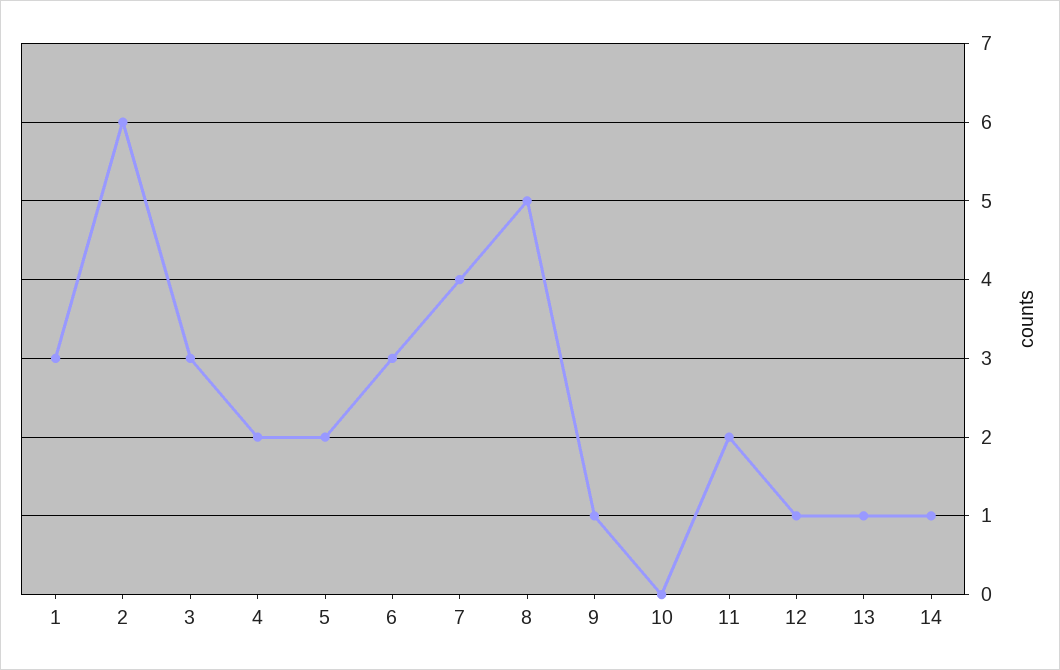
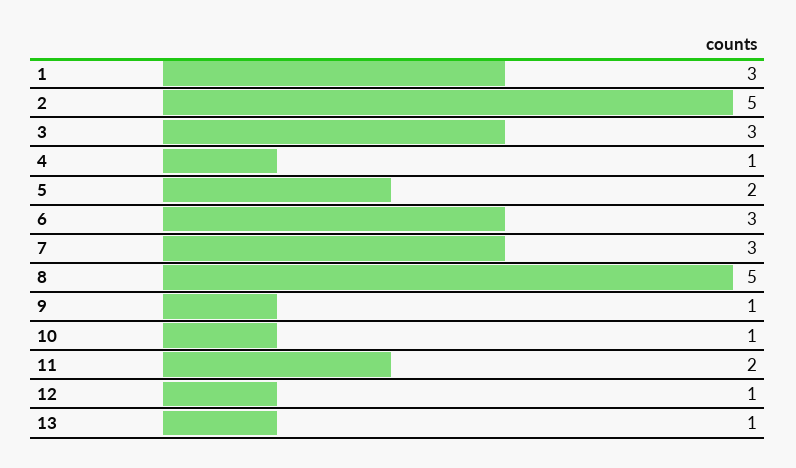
2: 6 -> 5
4: 2 -> 1
7: 4 -> 3
10: 0 -> 1
14: 1 -> none

